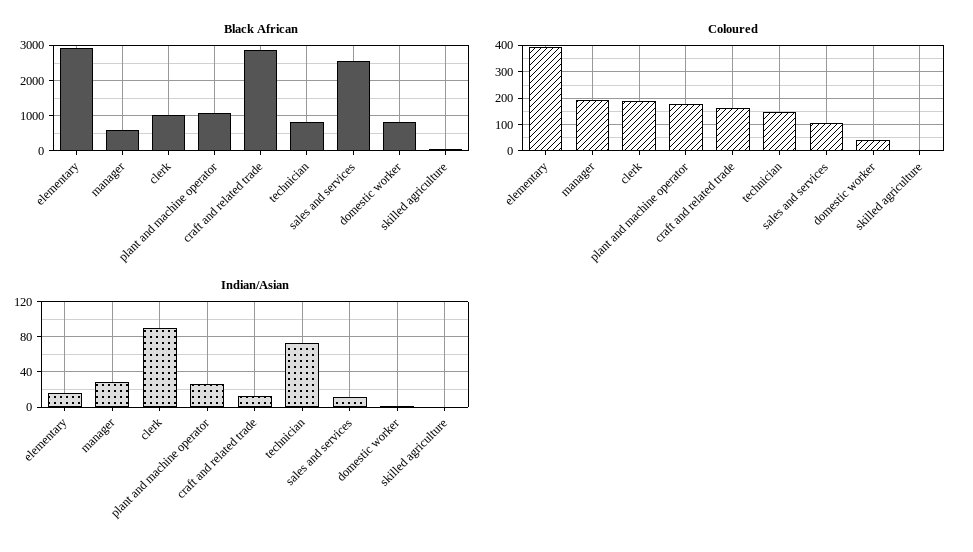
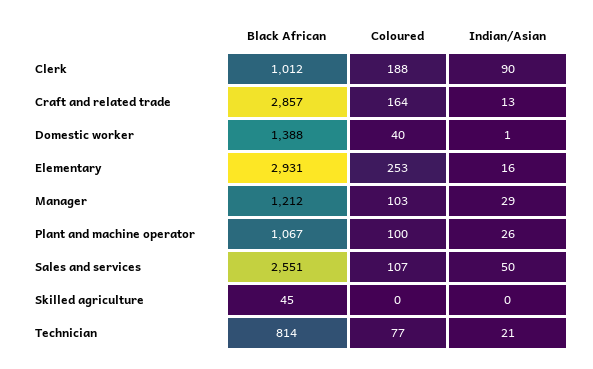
Black African, manager: 600 -> 1212
Black African, domestic worker: 800 -> 1388
Coloured, elementary: 400 -> 253
Coloured, manager: 200 -> 103
Coloured, plant and machine operator: 175 -> 100
Coloured, technician: 150 -> 77
Indian/Asian, technician: 70 -> 21
Indian/Asian, sales and services: 10 -> 50

